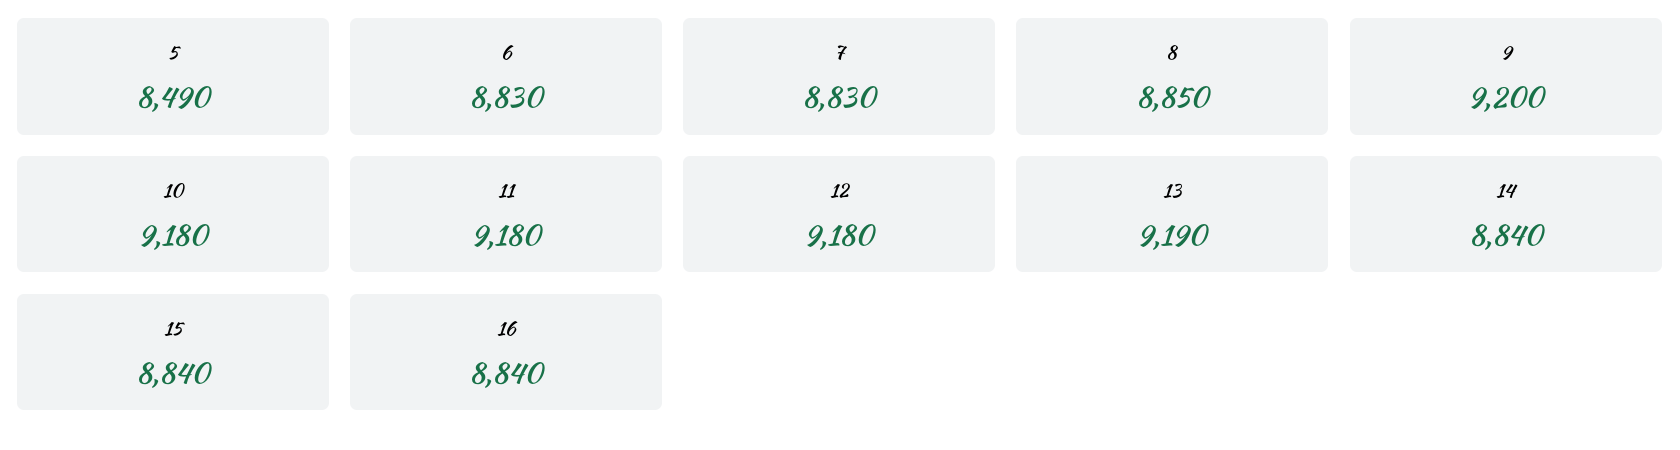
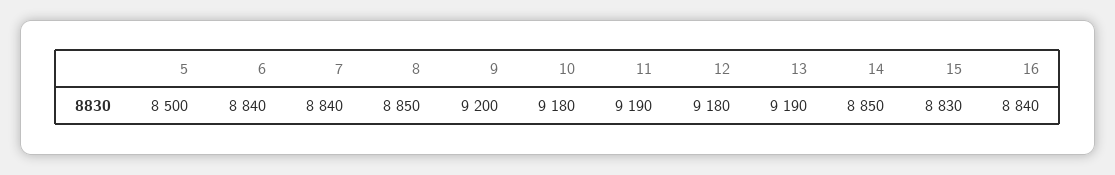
5: 8490 -> 8500
6: 8830 -> 8840
7: 8830 -> 8840
11: 9180 -> 9190
14: 8840 -> 8850
15: 8840 -> 8830

